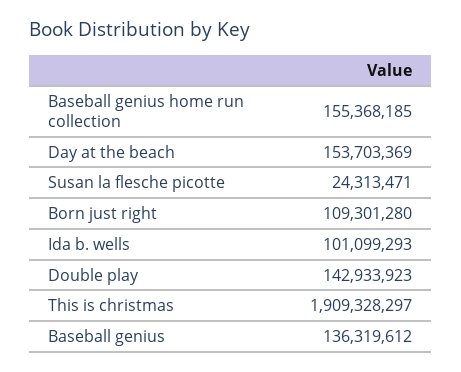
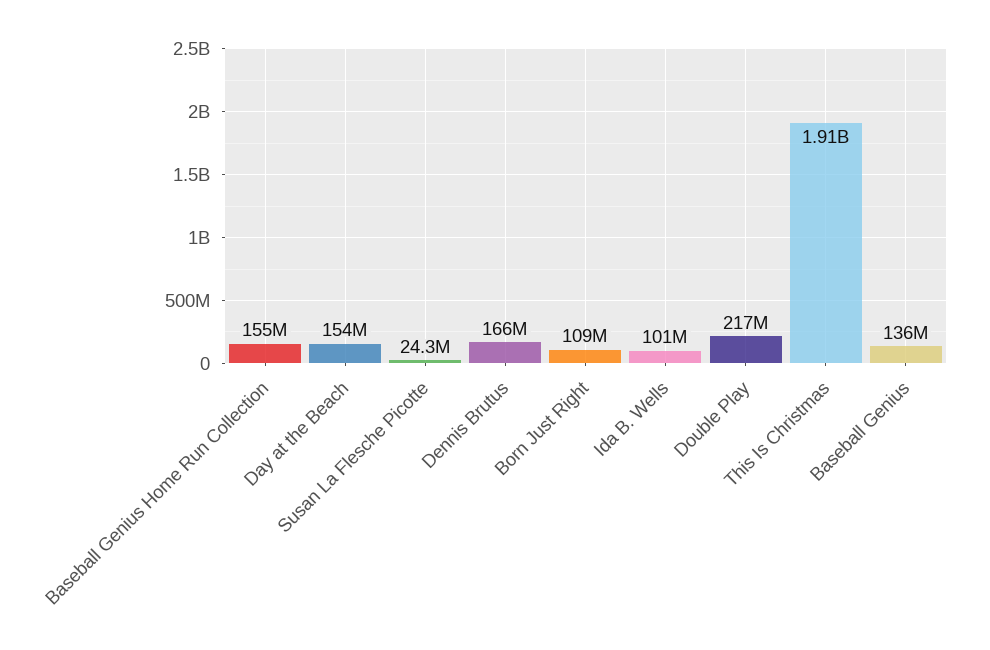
Double play: 142933923 -> 217000000
Dennis Brutus: none -> 166000000

